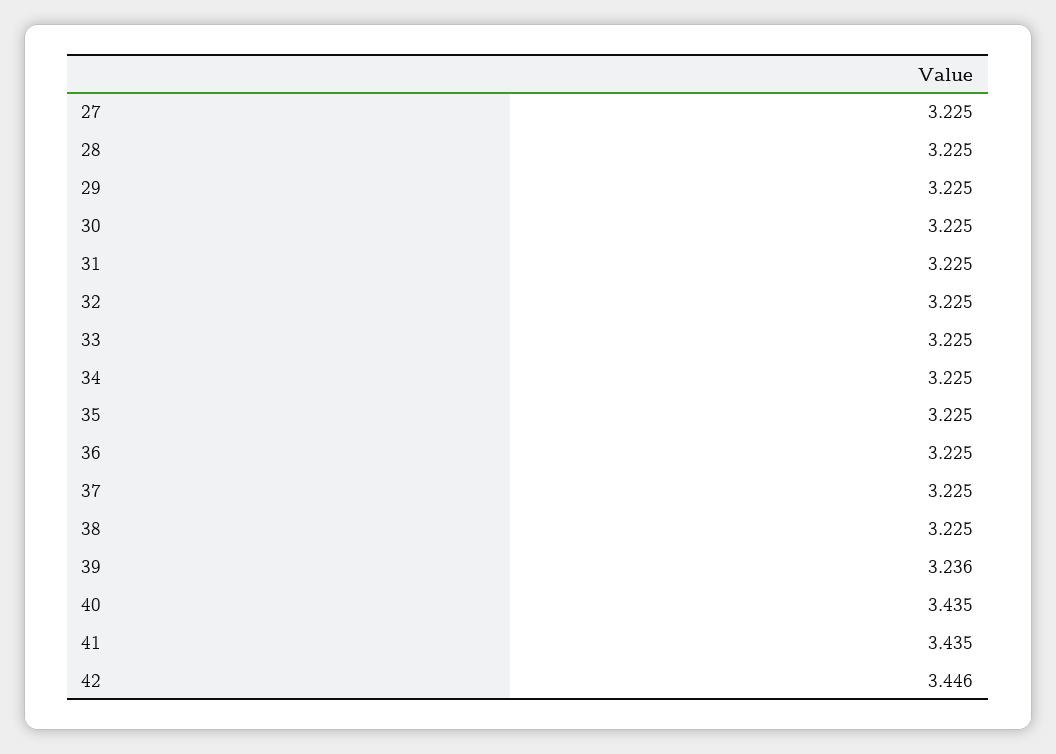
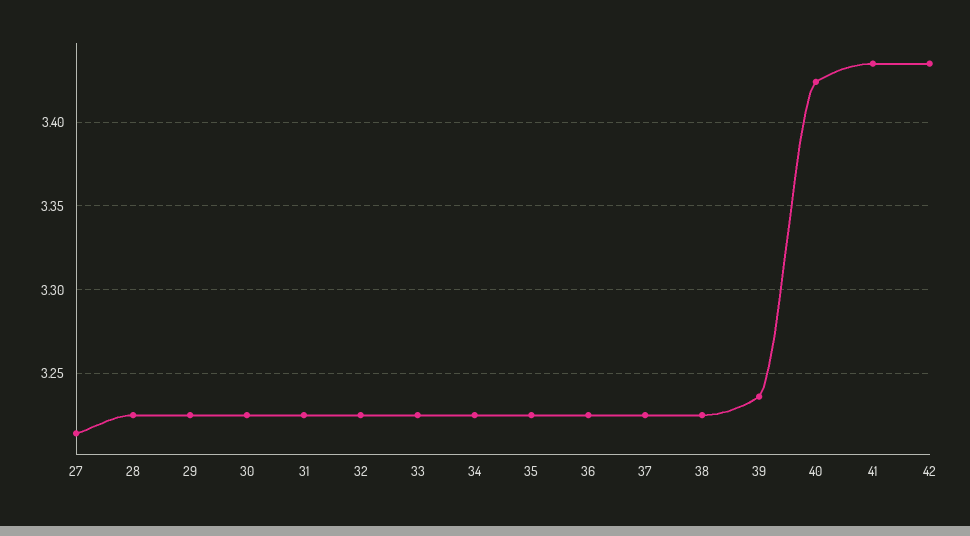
27: 3.225 -> 3.215
40: 3.435 -> 3.425
42: 3.446 -> 3.435

